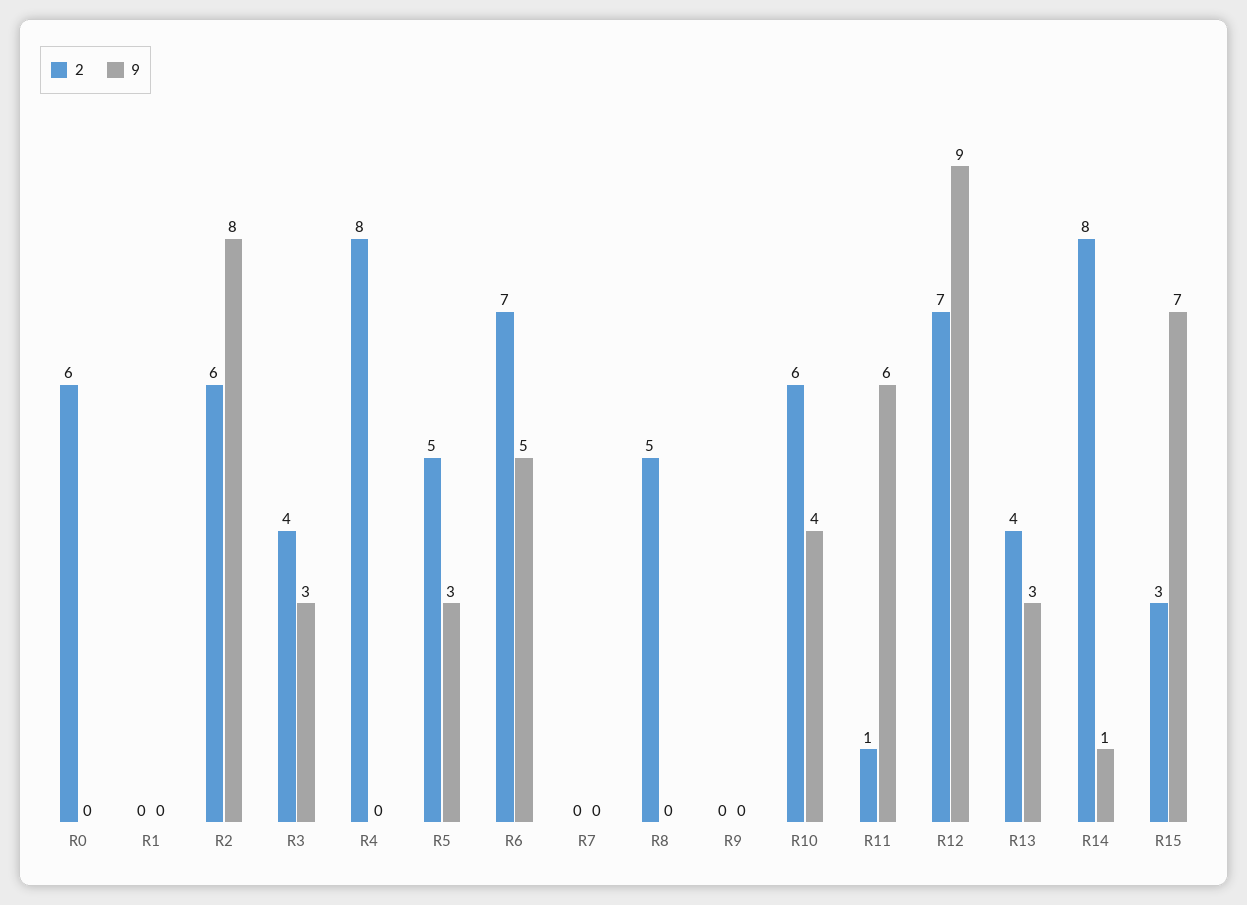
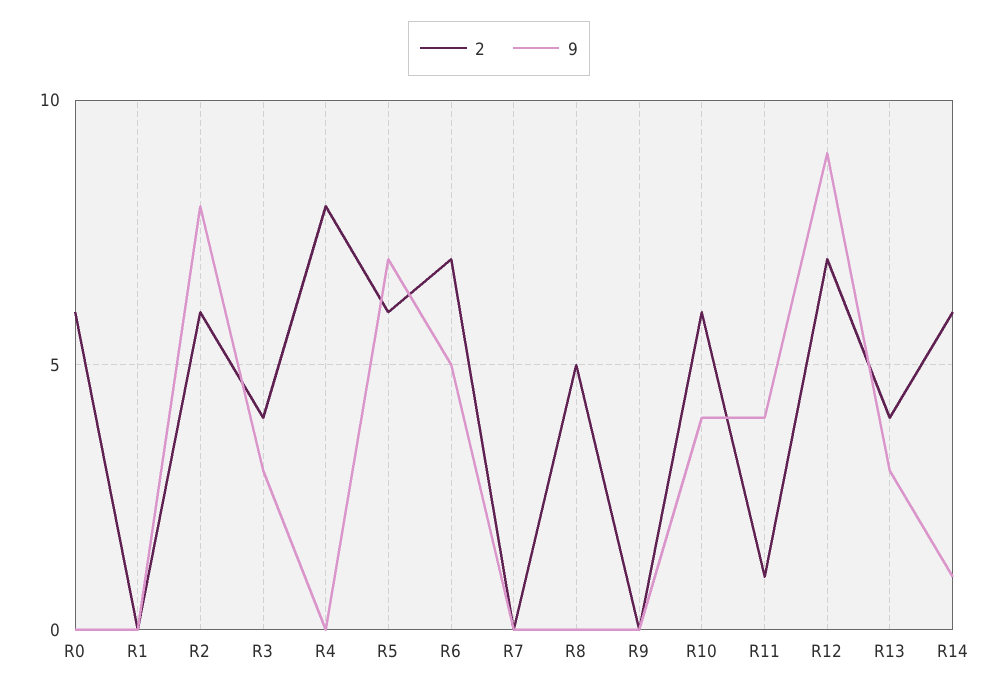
2, R5: 5 -> 6
9, R5: 3 -> 7
9, R11: 6 -> 4
2, R14: 8 -> 6
2, R15: 3 -> none
9, R15: 7 -> none

